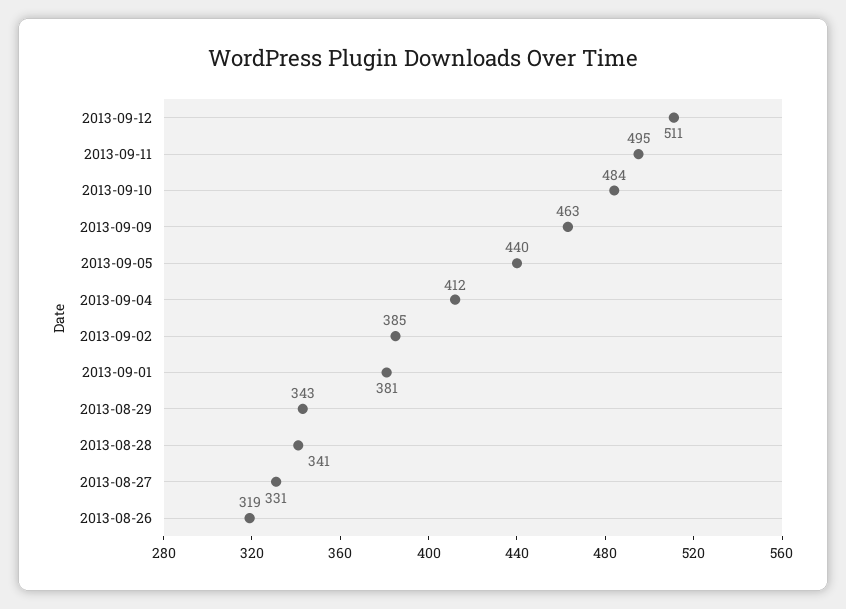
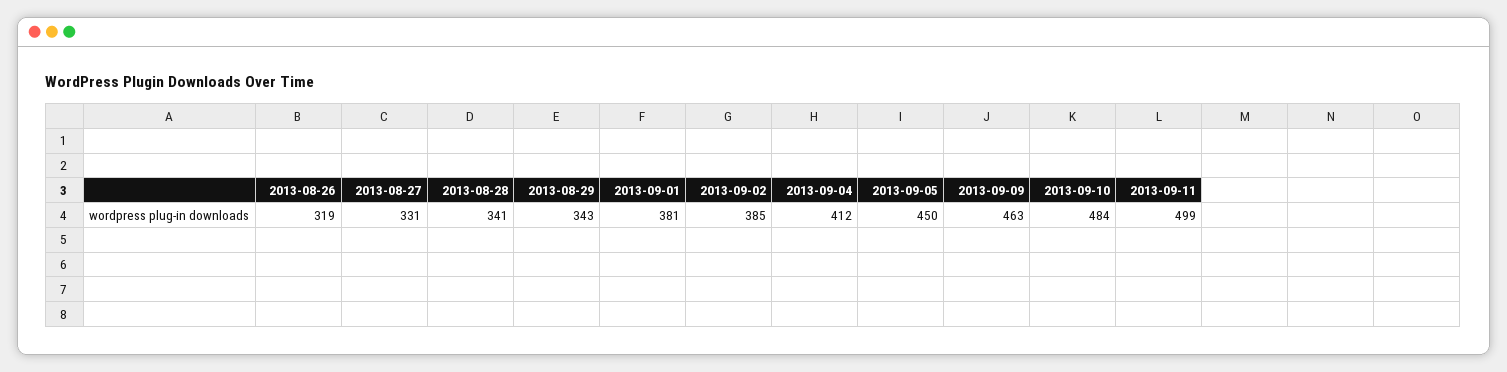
2013-09-12: 511 -> none
2013-09-11: 495 -> 499
2013-09-05: 440 -> 450

